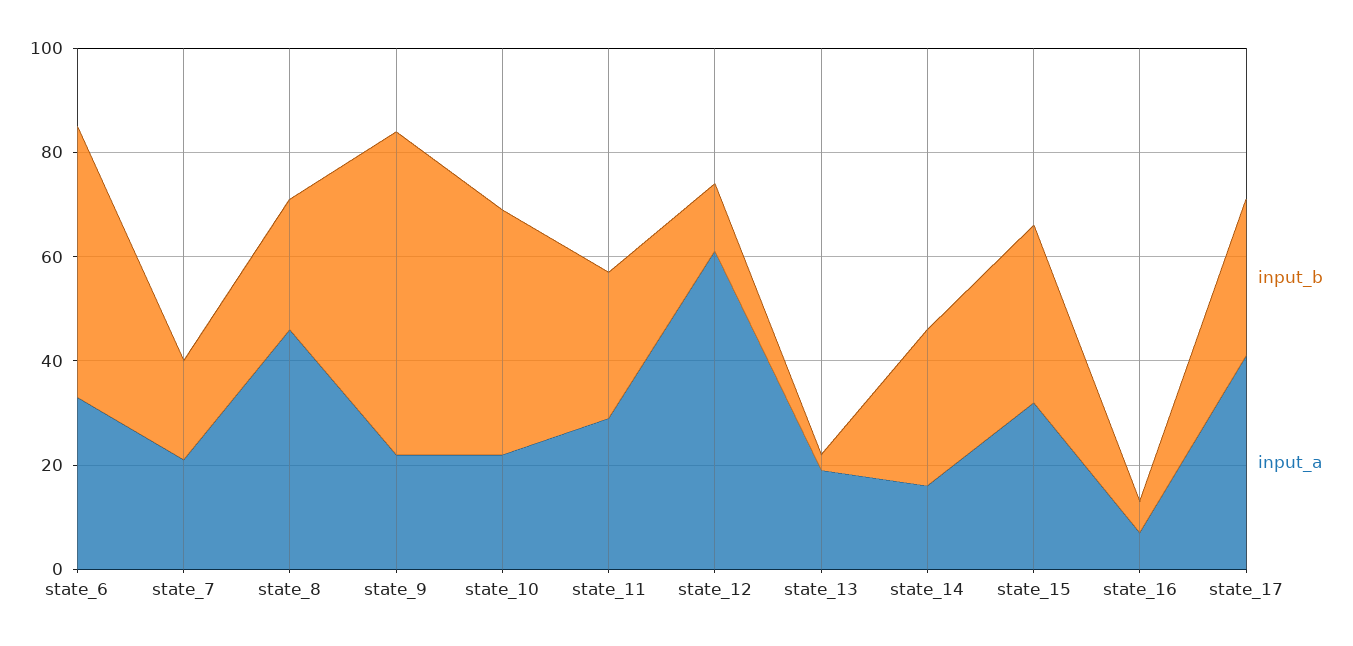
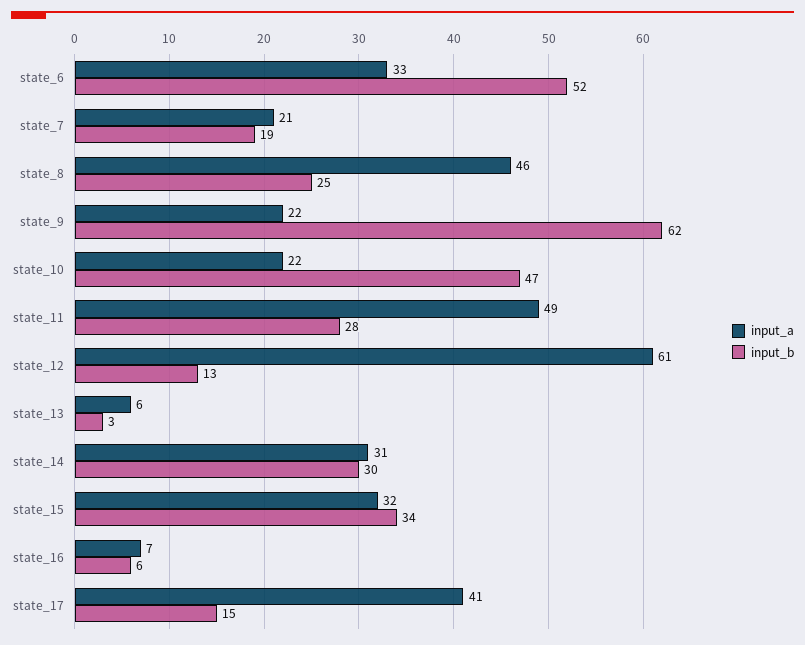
input_a, state_11: 30 -> 49
input_a, state_13: 20 -> 6
input_a, state_14: 15 -> 31
input_b, state_17: 30 -> 15

